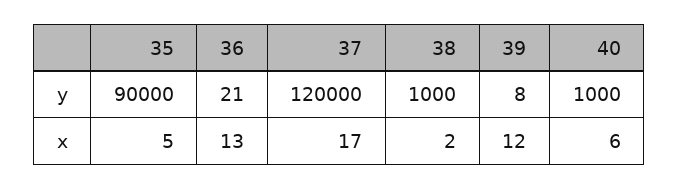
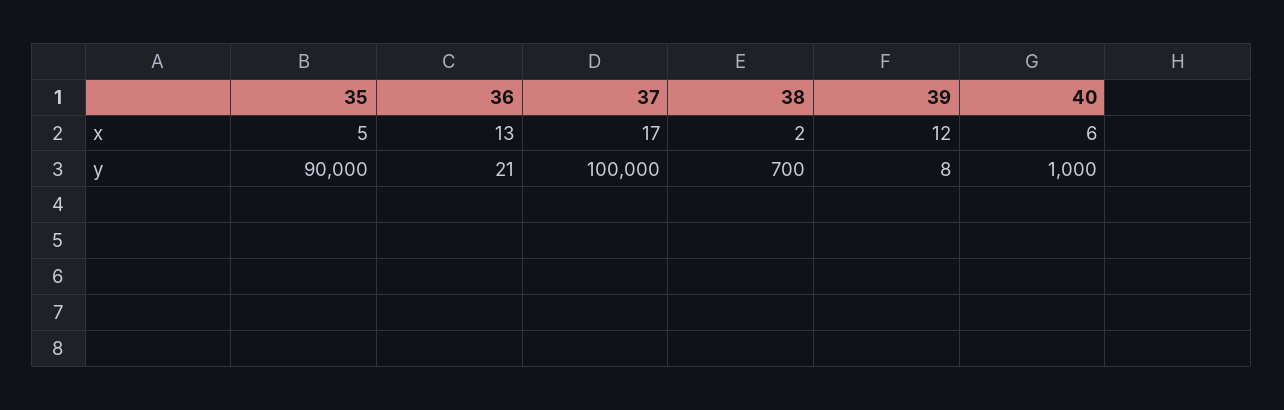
37, y: 120000 -> 100000
38, y: 1000 -> 700

